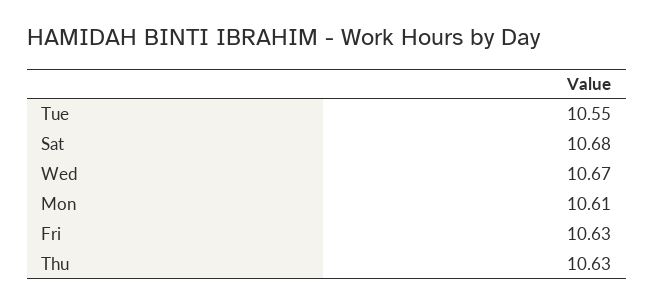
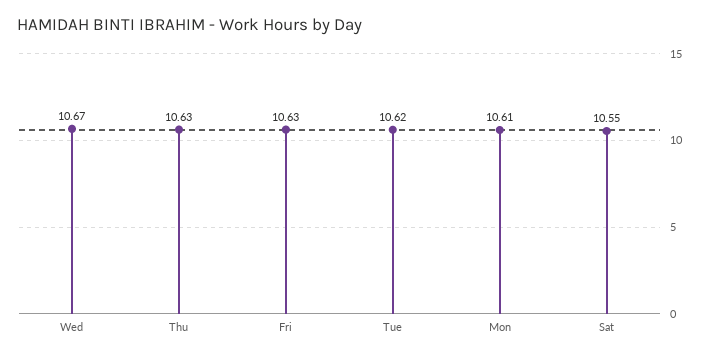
Tue: 10.55 -> 10.62
Sat: 10.68 -> 10.55

